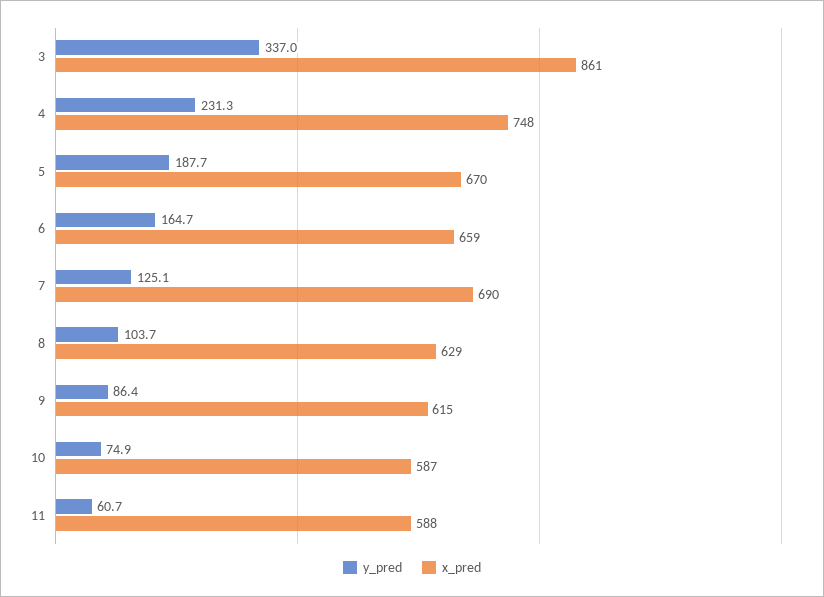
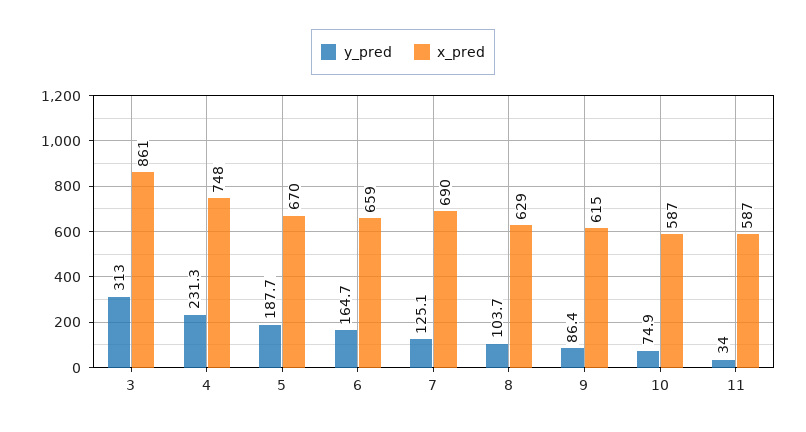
y_pred, 3: 337 -> 313
y_pred, 11: 60.7 -> 34
x_pred, 11: 588 -> 587

